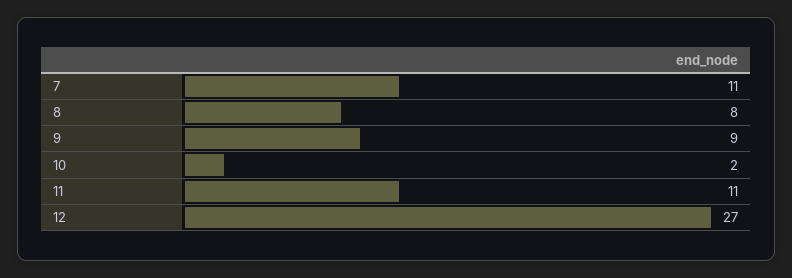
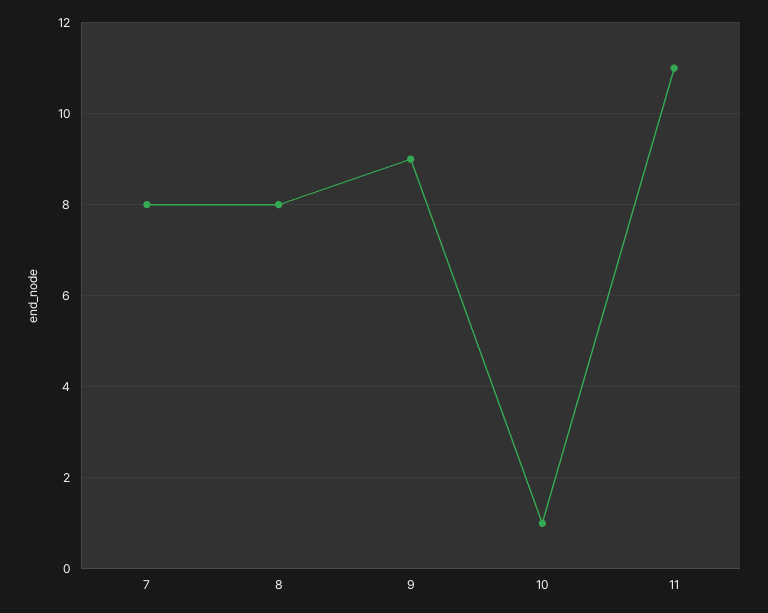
7: 11 -> 8
10: 2 -> 1
12: 27 -> none

